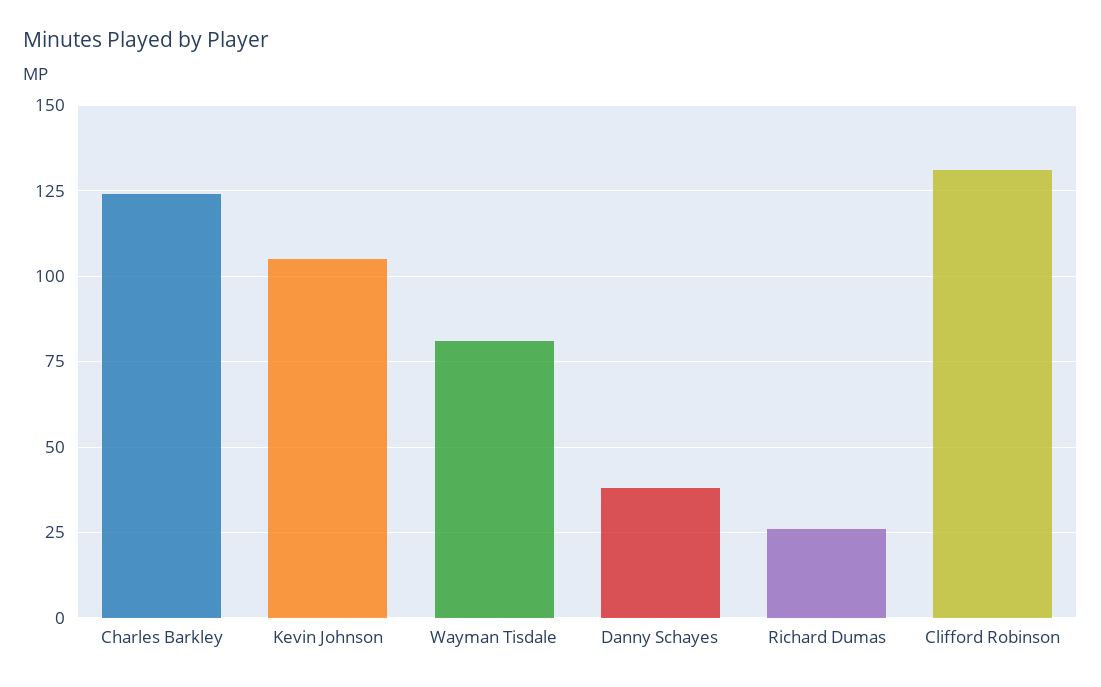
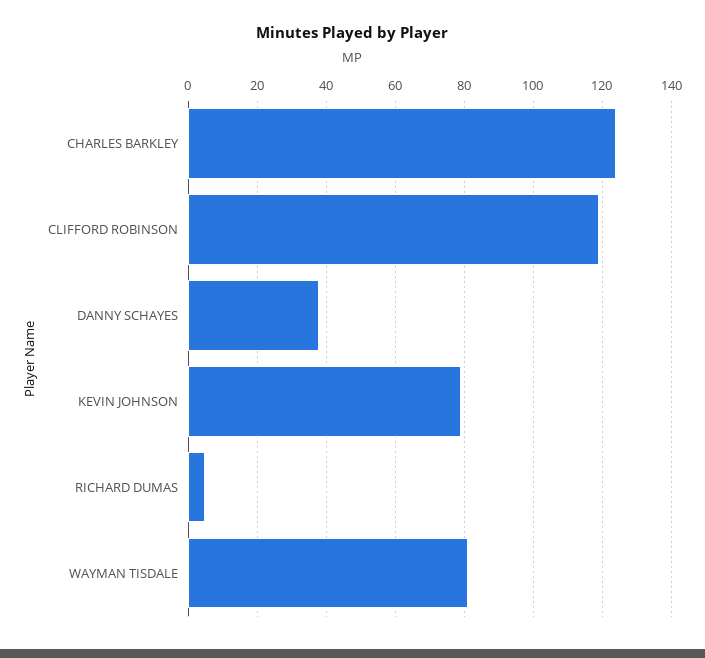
Kevin Johnson: 105 -> 80
Richard Dumas: 25 -> 5
Clifford Robinson: 130 -> 120

